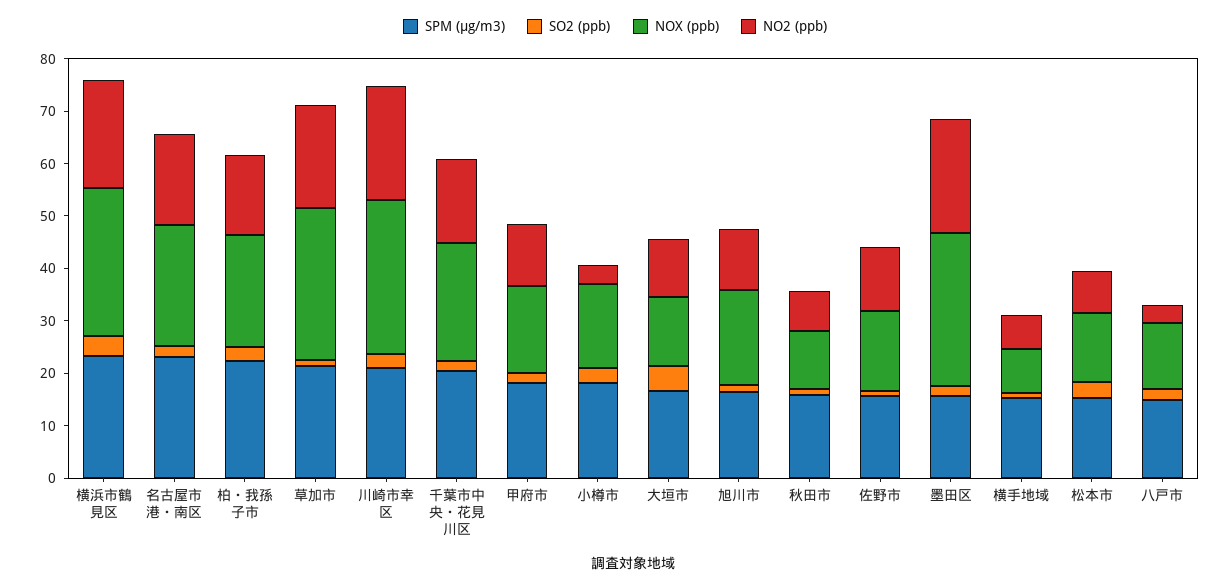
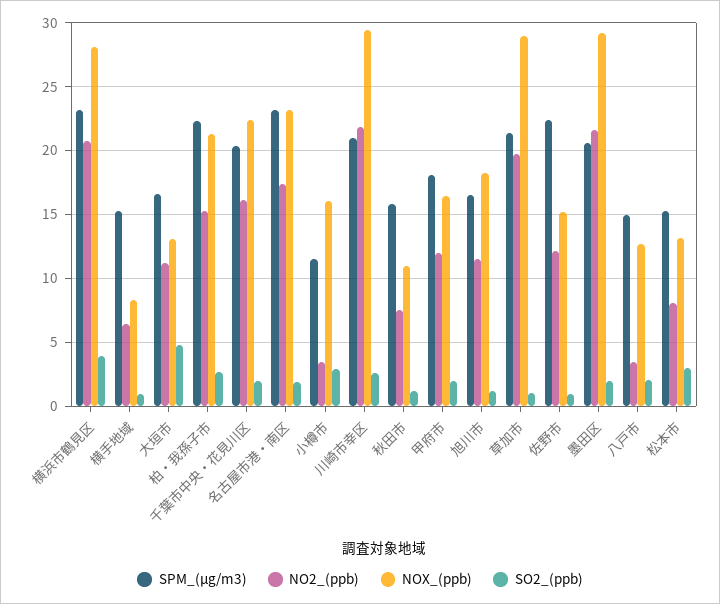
SPM (μg/m3), 小樽市: 18 -> 11.5
SPM (μg/m3), 佐野市: 16 -> 22.5
SPM (μg/m3), 墨田区: 16 -> 20.5

